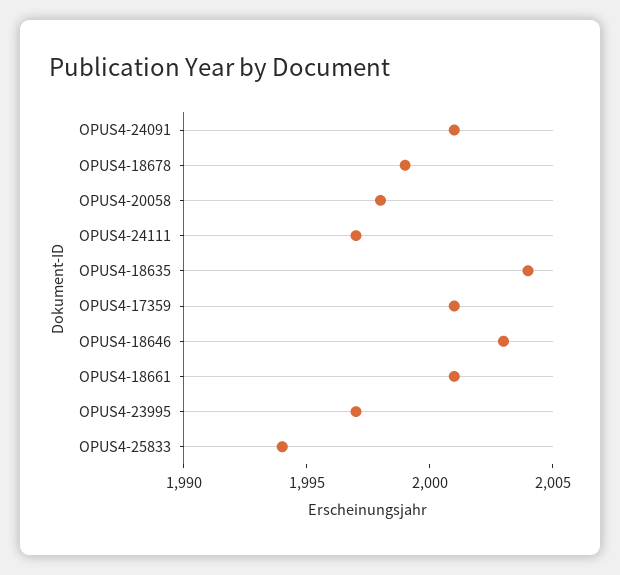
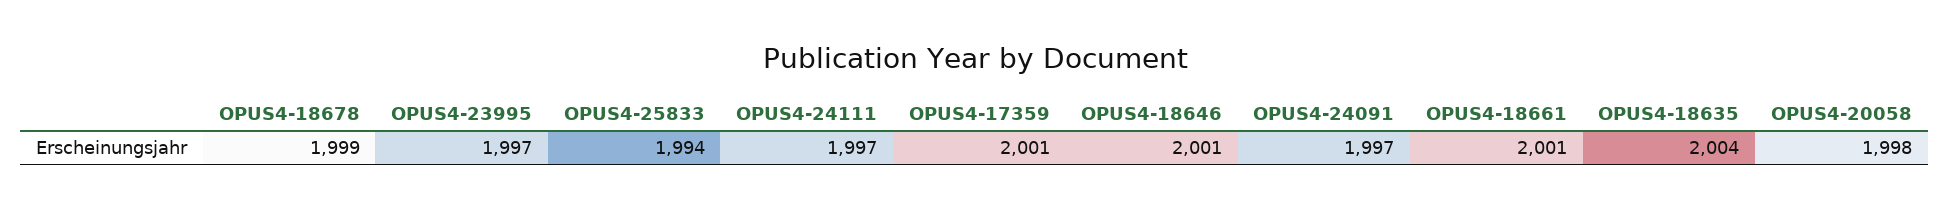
OPUS4-24091: 2001 -> 1997
OPUS4-18646: 2003 -> 2001

